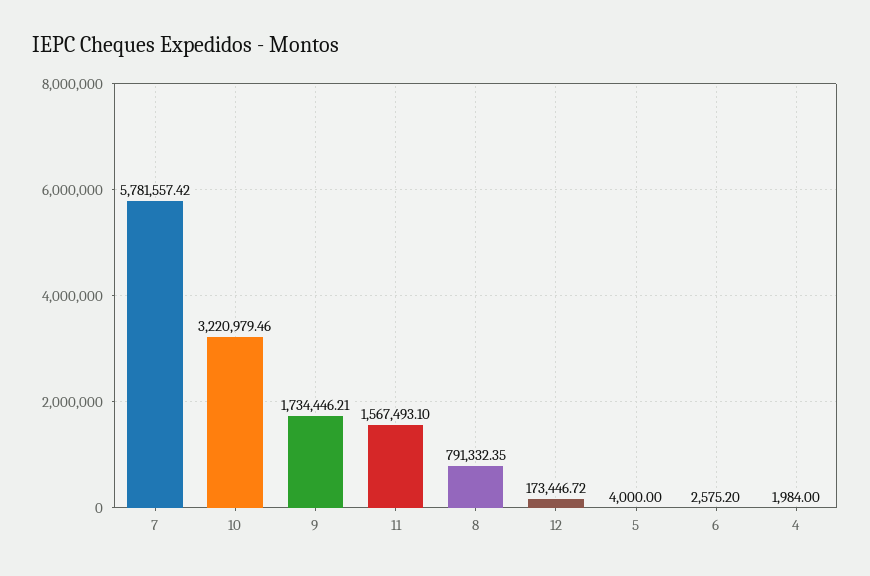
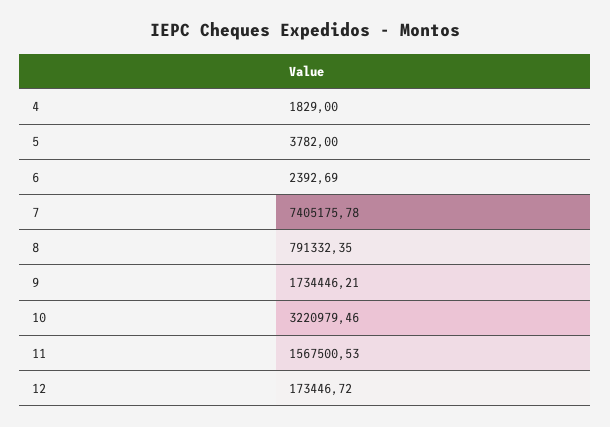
7: 5781557.42 -> 7405175.78
11: 1567493.1 -> 1567500.53
5: 4000 -> 3782
6: 2575.2 -> 2392.69
4: 1984 -> 1829

